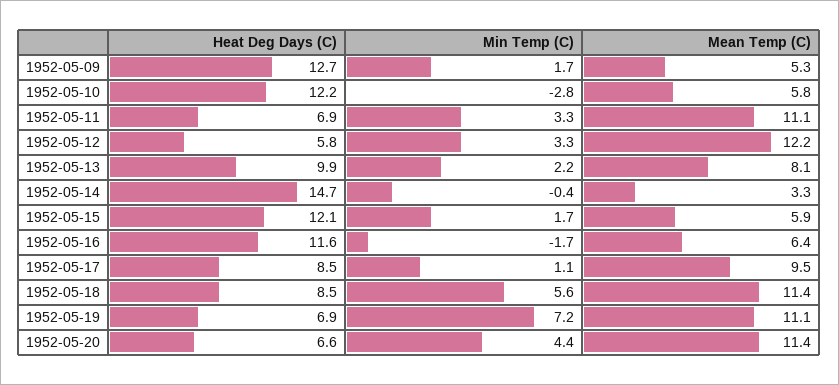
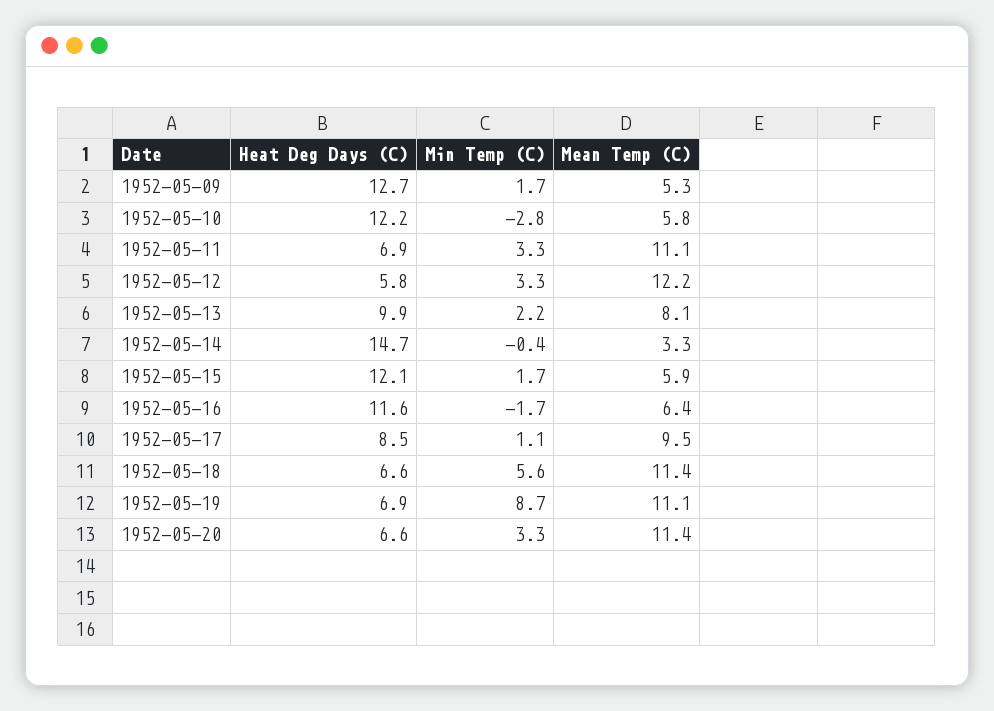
Heat Deg Days (C), 1952-05-18: 8.5 -> 6.6
Min Temp (C), 1952-05-19: 7.2 -> 8.7
Min Temp (C), 1952-05-20: 4.4 -> 3.3

